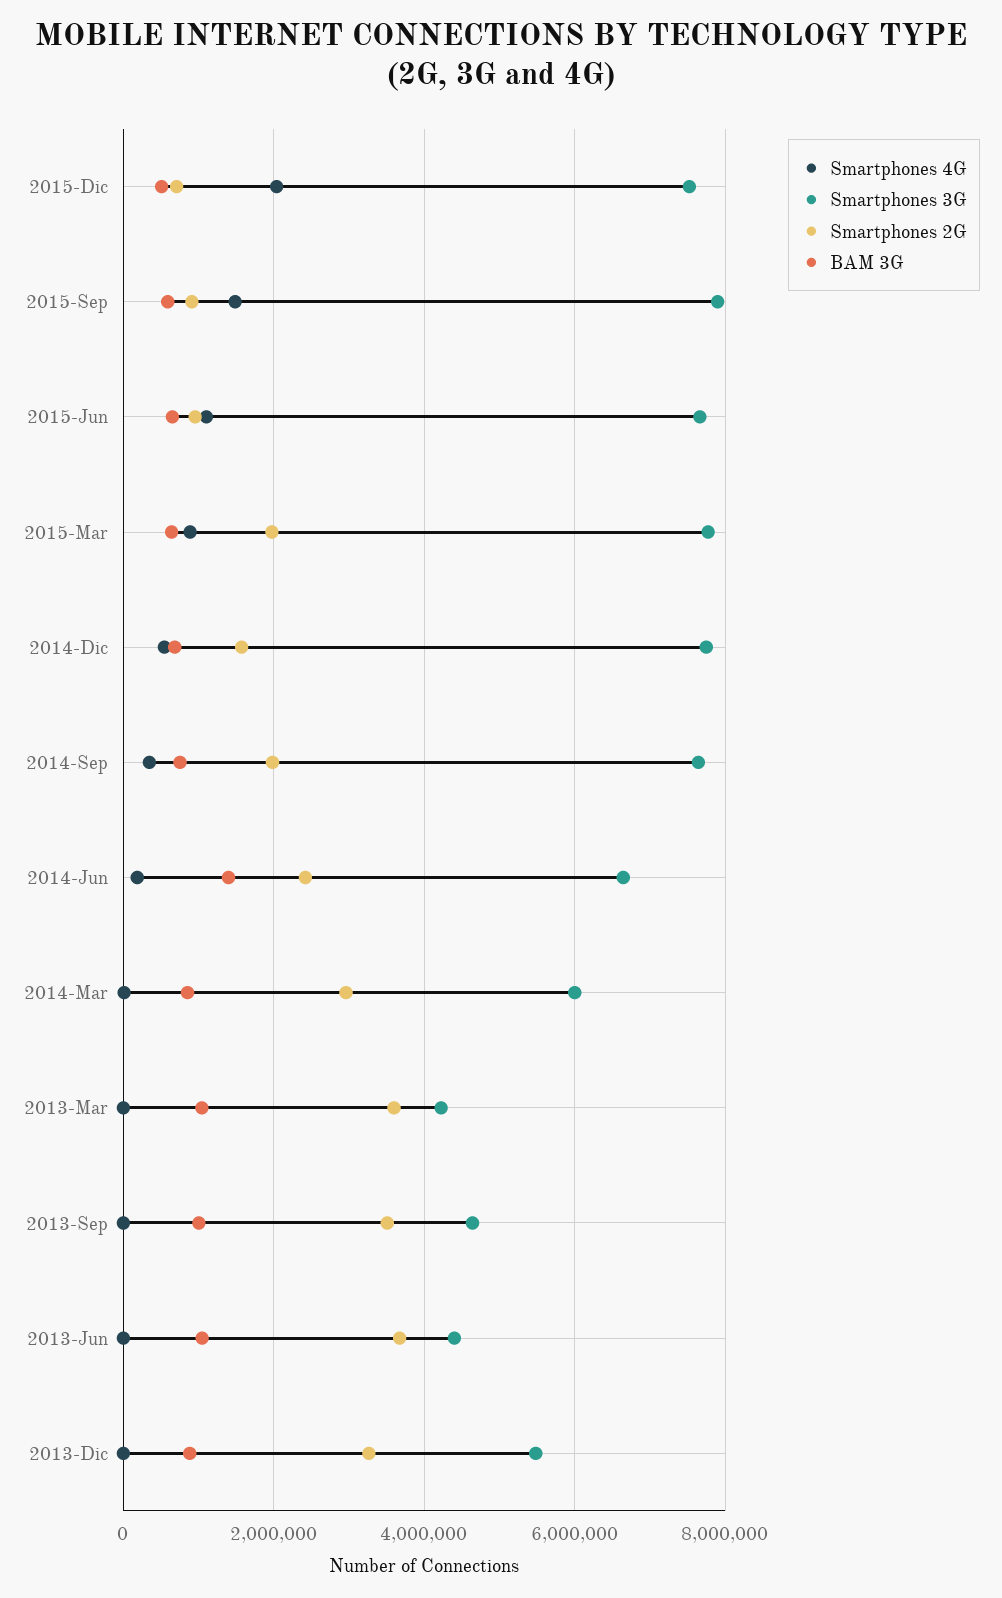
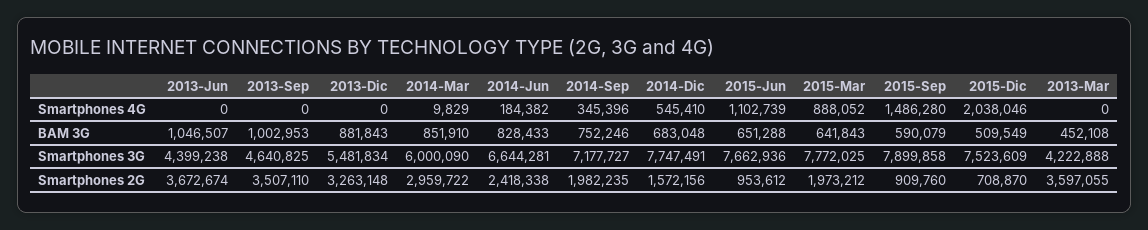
Smartphones 3G, 2014-Sep: 7600000 -> 7177727
BAM 3G, 2014-Jun: 1400000 -> 828433
BAM 3G, 2013-Mar: 1000000 -> 452108

